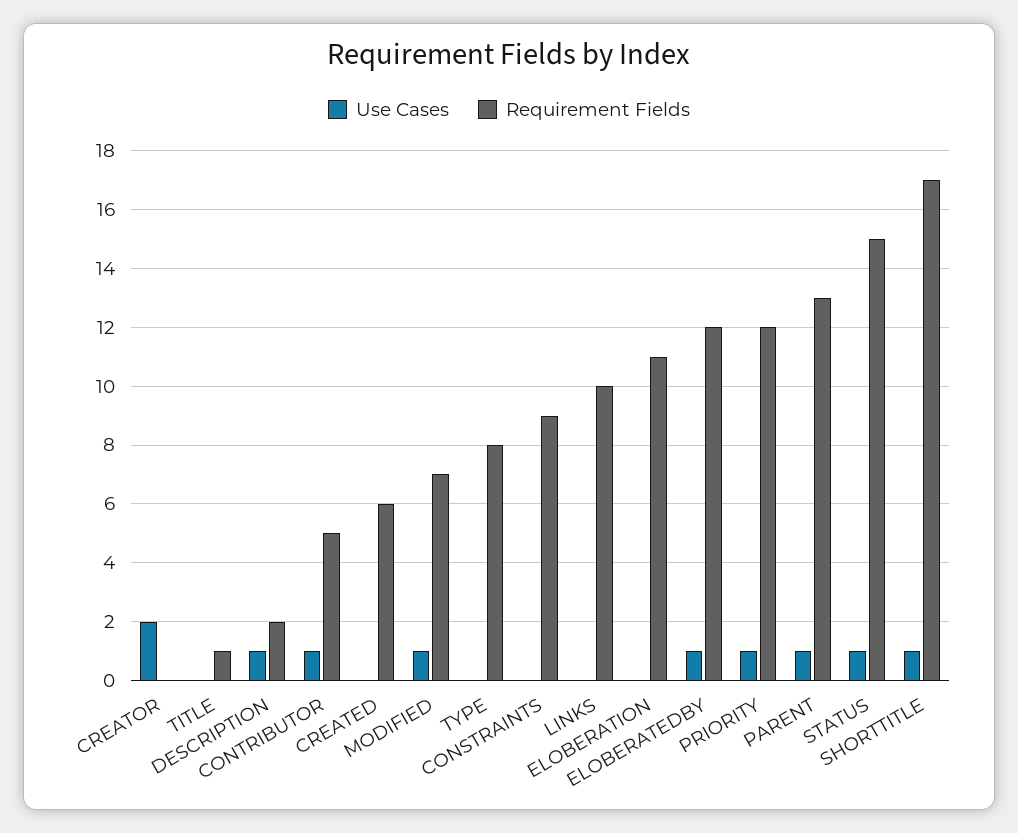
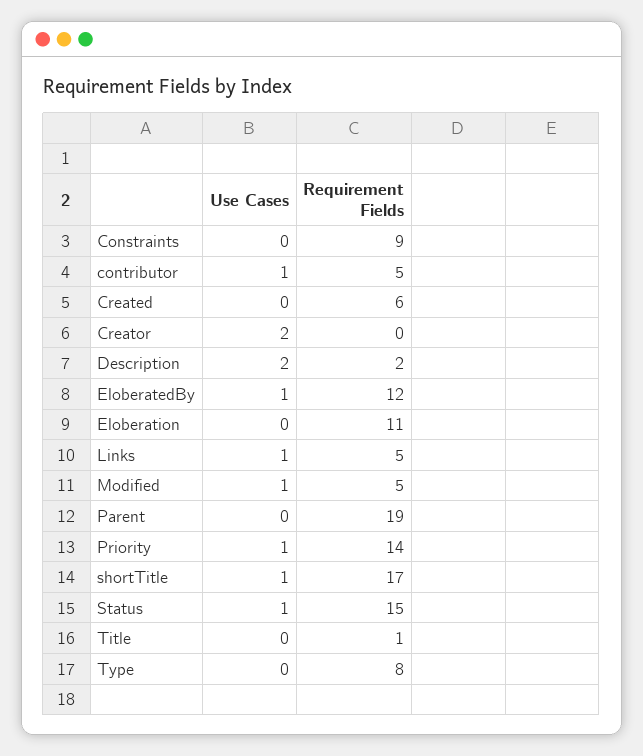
Use Cases, DESCRIPTION: 1 -> 2
Requirement Fields, MODIFIED: 7 -> 5
Use Cases, LINKS: 0 -> 1
Requirement Fields, LINKS: 10 -> 5
Requirement Fields, PRIORITY: 12 -> 14
Use Cases, PARENT: 1 -> 0
Requirement Fields, PARENT: 13 -> 19

